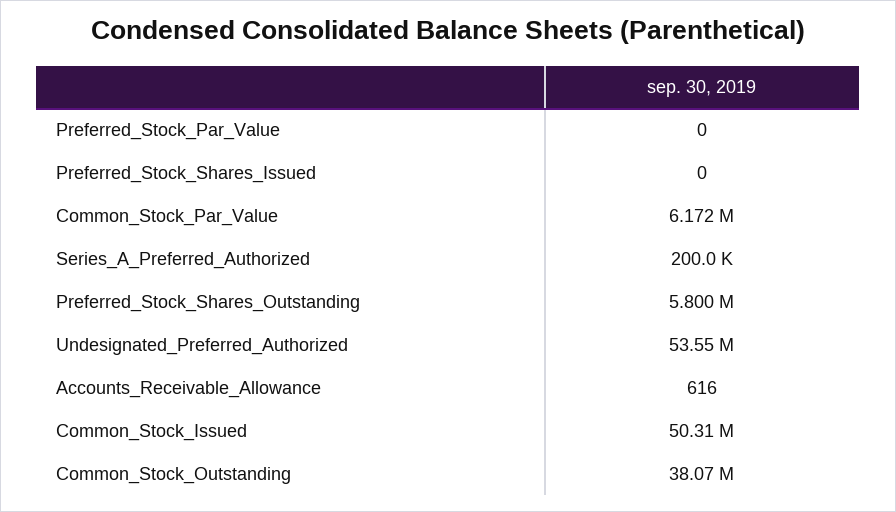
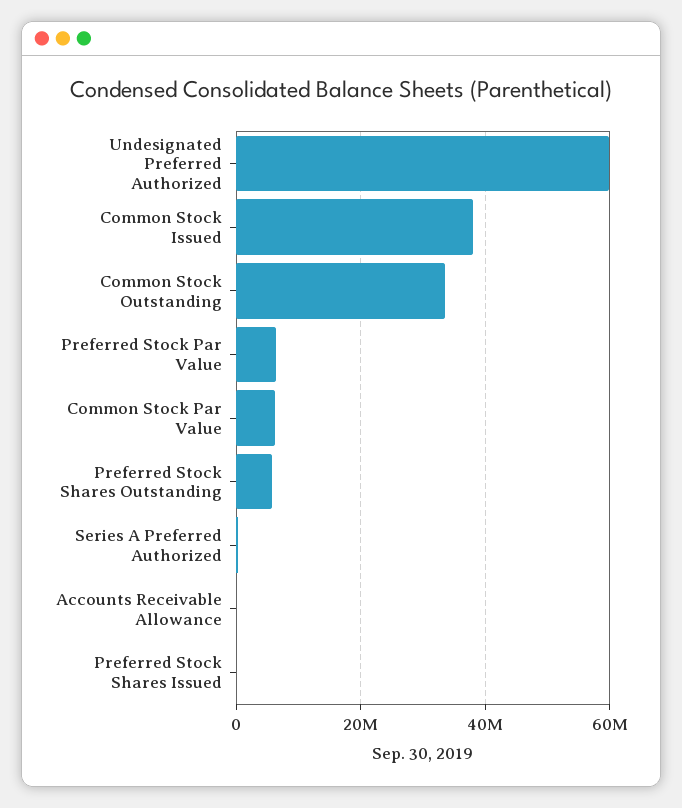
Preferred_Stock_Par_Value: 0 -> 6000000
Undesignated_Preferred_Authorized: 53550000 -> 60000000
Common_Stock_Issued: 50310000 -> 38000000
Common_Stock_Outstanding: 38070000 -> 34000000

